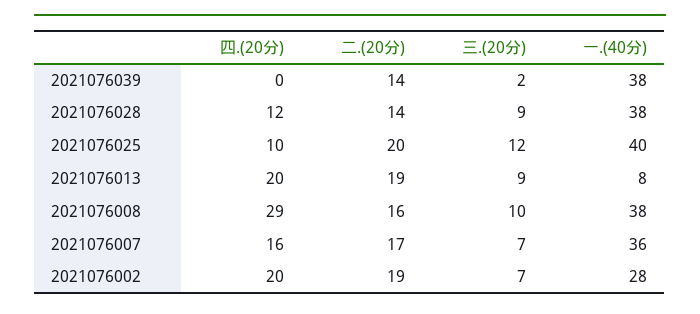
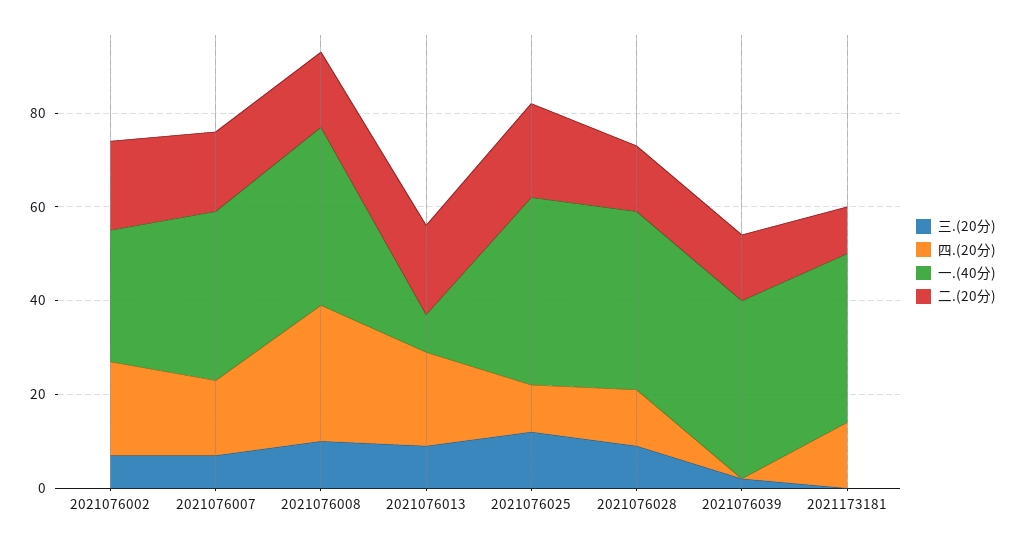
三.(20分), 2021173181: none -> 0
四.(20分), 2021173181: none -> 15
一.(40分), 2021173181: none -> 35
二.(20分), 2021173181: none -> 10

